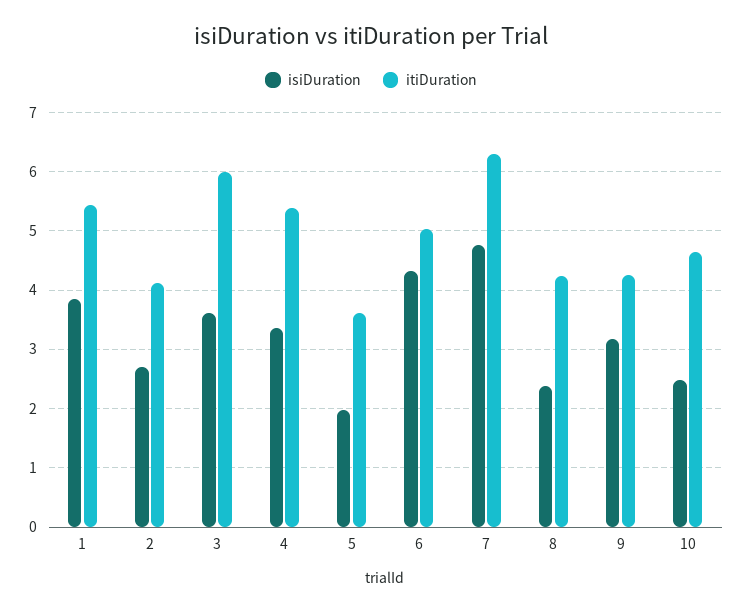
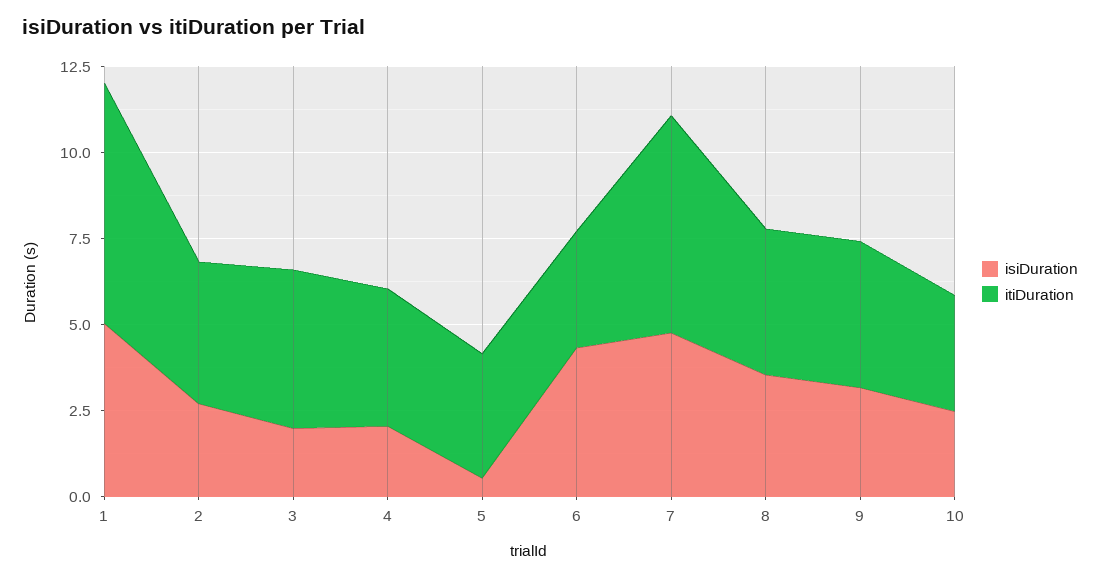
isiDuration, 1: 3.8 -> 5
itiDuration, 1: 5.4 -> 7
isiDuration, 3: 3.6 -> 2
itiDuration, 3: 6 -> 4.5
isiDuration, 4: 3.4 -> 2
itiDuration, 4: 5.4 -> 4
isiDuration, 5: 2 -> 0.5
itiDuration, 6: 5 -> 3.5
isiDuration, 8: 2.4 -> 3.5
itiDuration, 10: 4.6 -> 3.5

